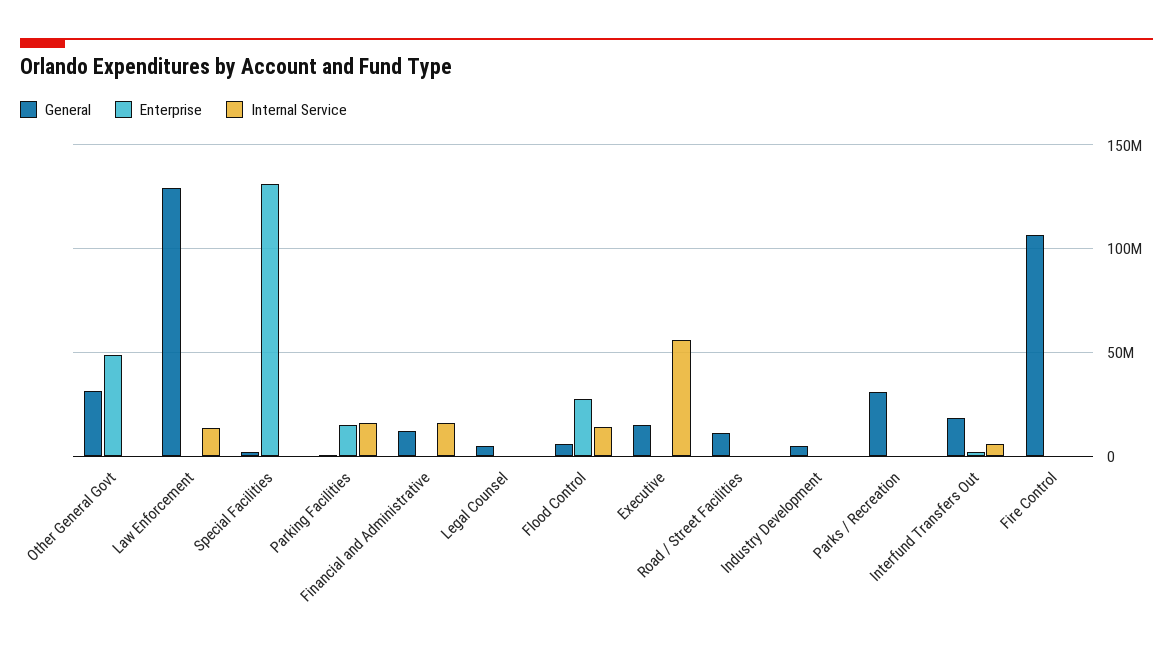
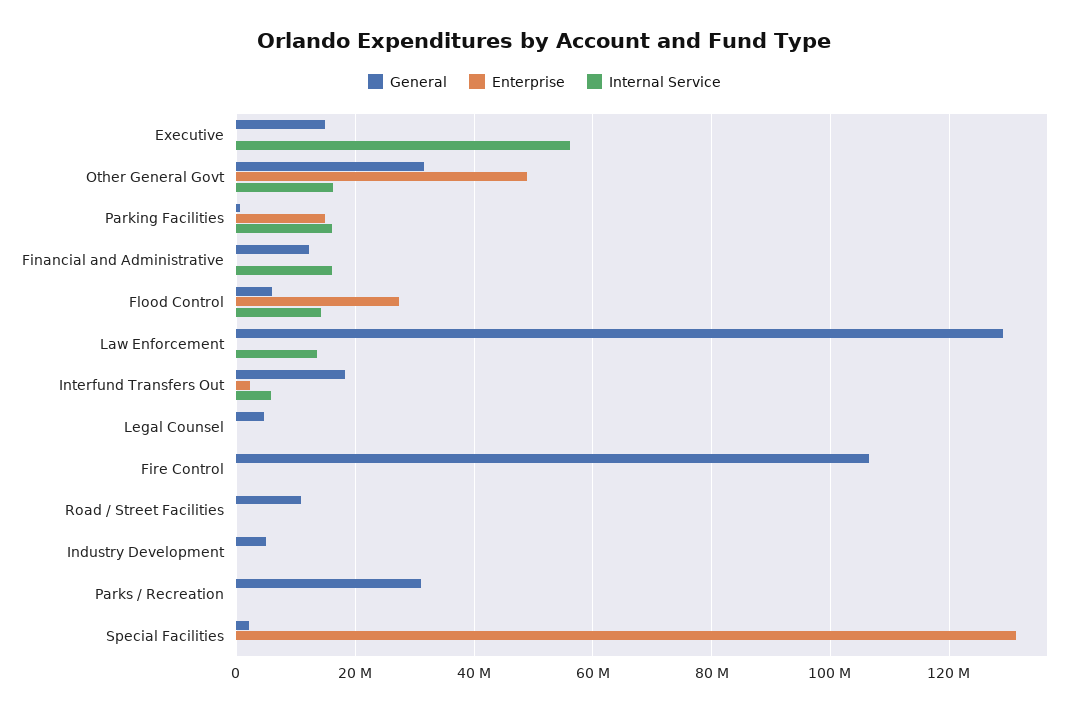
Internal Service, Other General Govt: 0 -> 16000000

